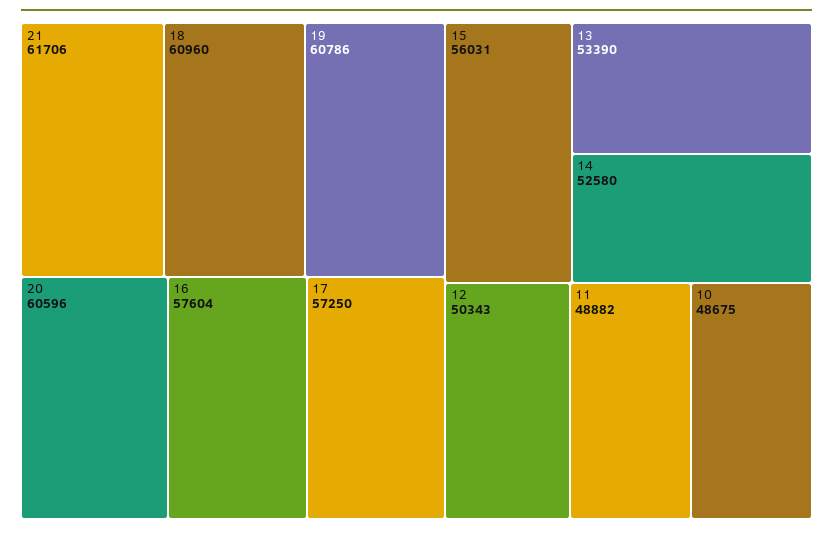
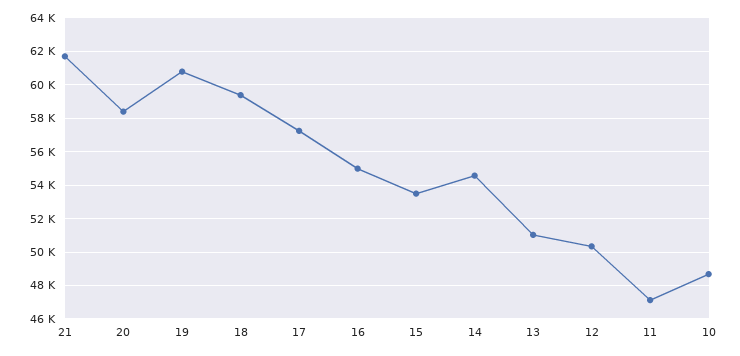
18: 60960 -> 59500
20: 60596 -> 58500
16: 57604 -> 55000
15: 56031 -> 53500
13: 53390 -> 51000
14: 52580 -> 54500
11: 48882 -> 47000

